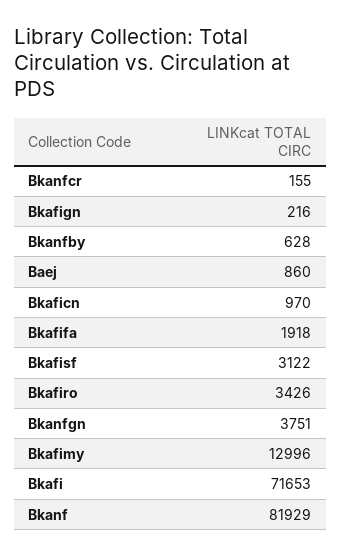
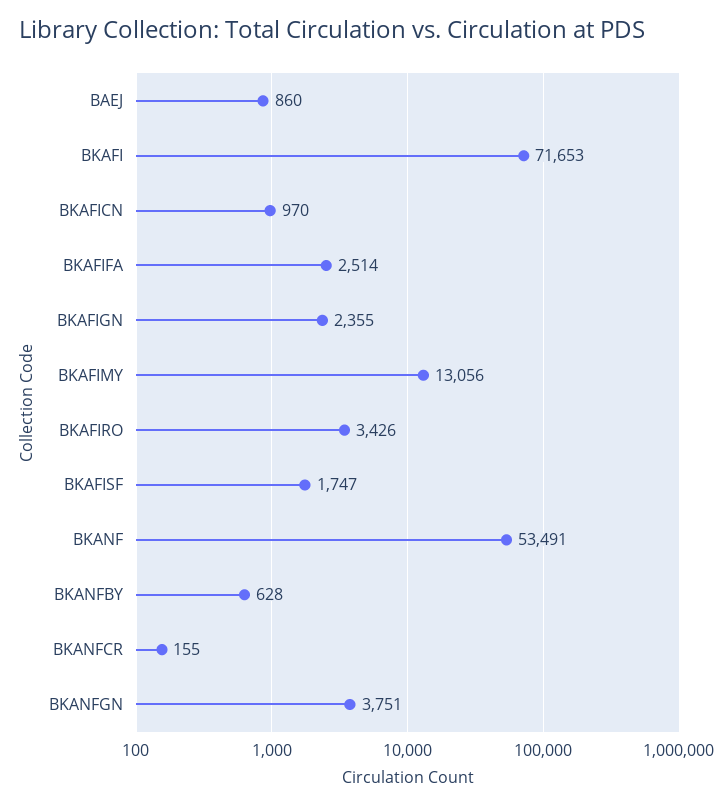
Bkafign: 216 -> 2355
Bkafifa: 1918 -> 2514
Bkafisf: 3122 -> 1747
Bkafimy: 12996 -> 13056
Bkanf: 81929 -> 53491

